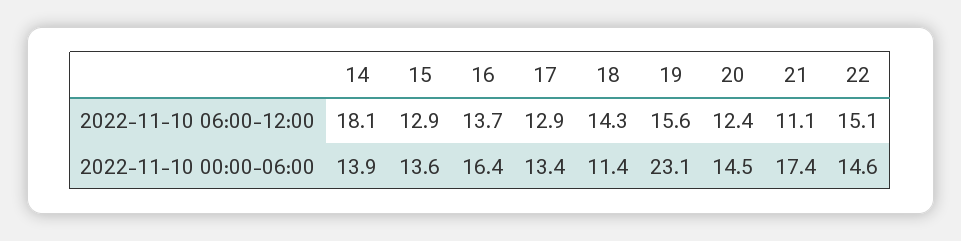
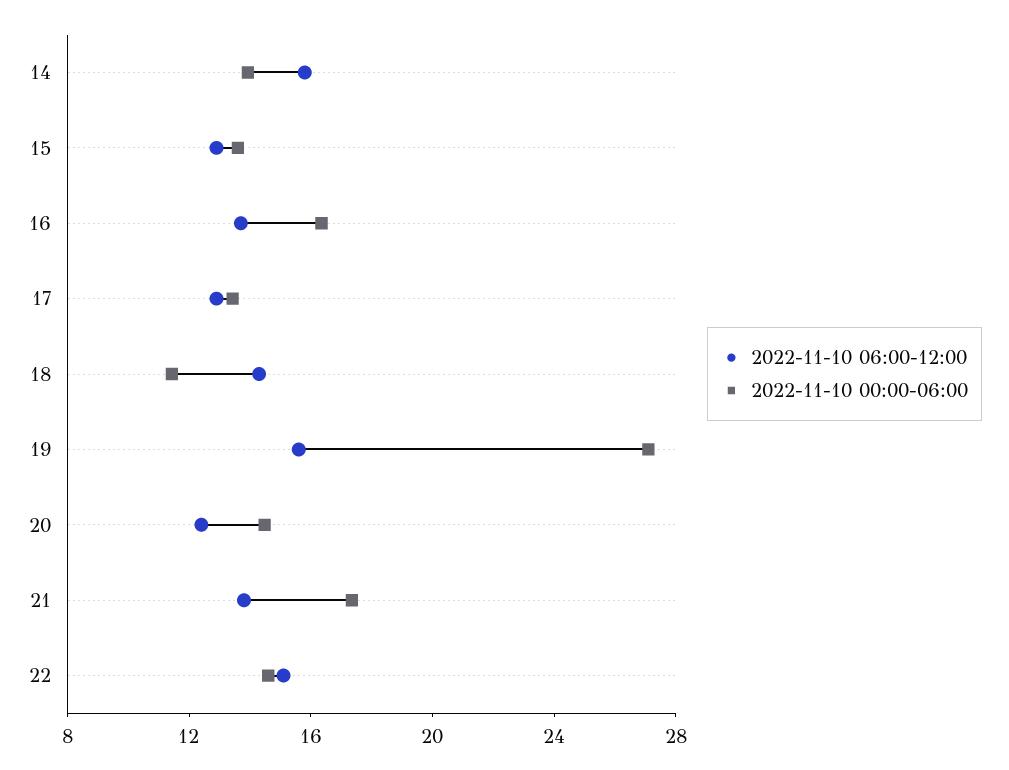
2022-11-10 06:00-12:00, 14: 18.1 -> 16
2022-11-10 06:00-12:00, 21: 11.1 -> 14
2022-11-10 00:00-06:00, 19: 23.1 -> 27

